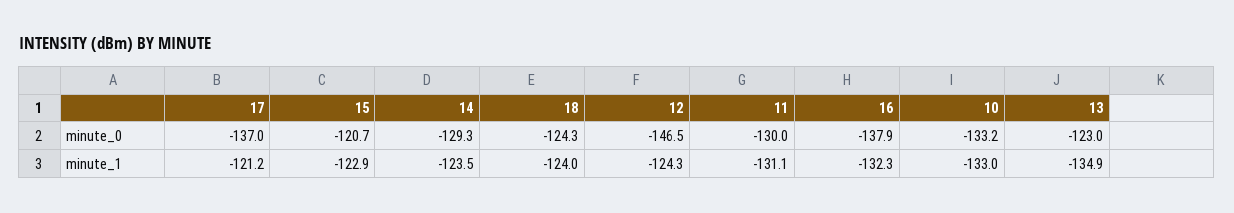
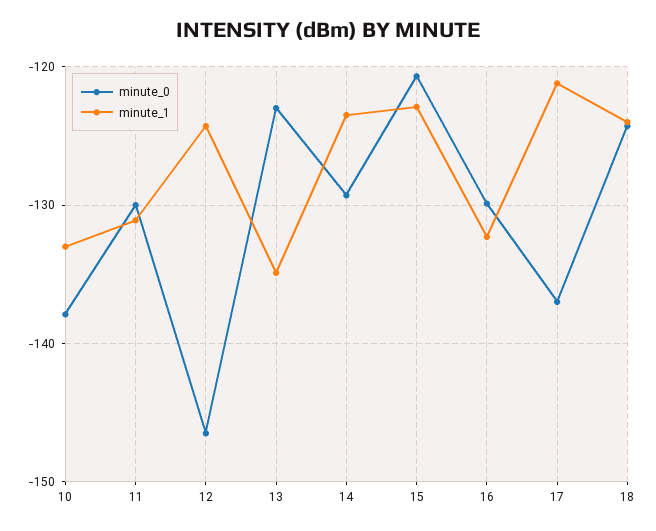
minute_0, 16: -137.9 -> -130
minute_0, 10: -133.2 -> -138

